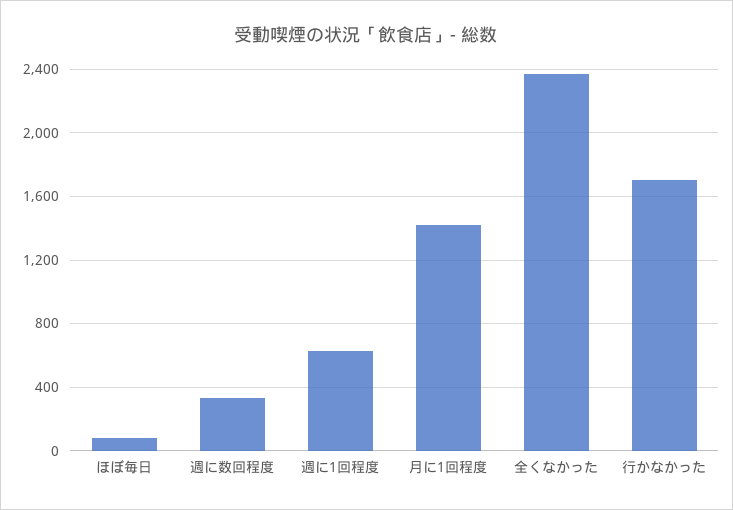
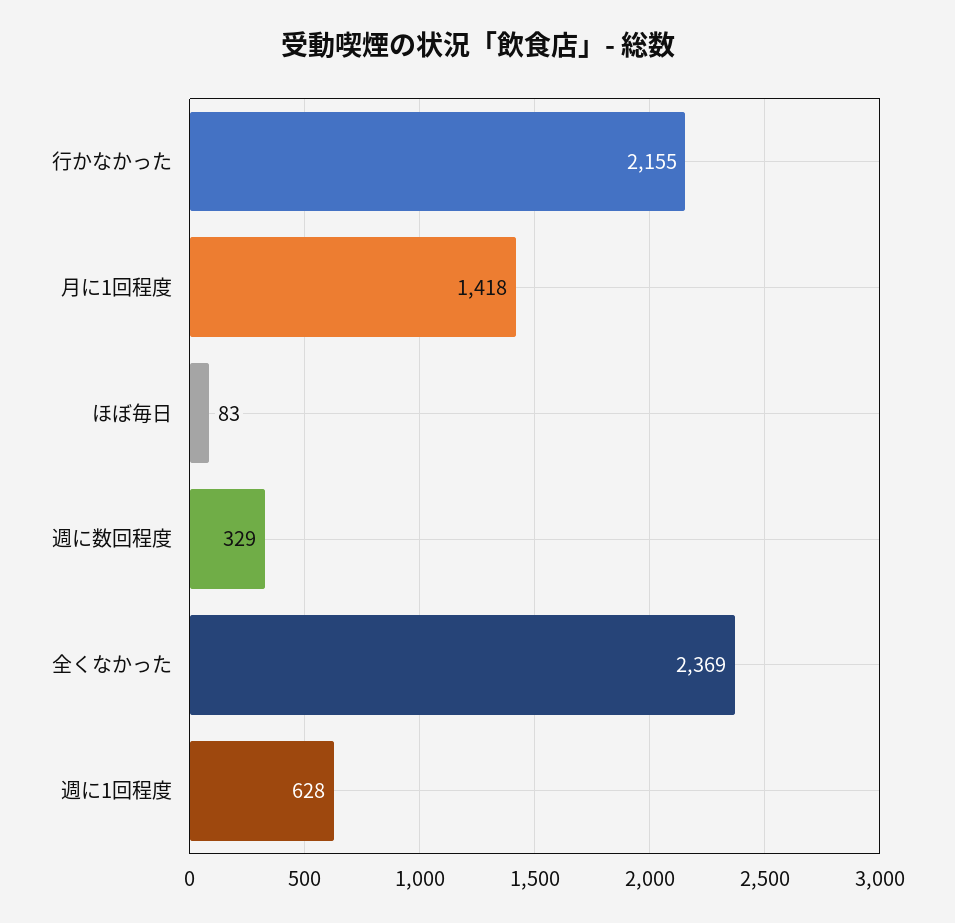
行かなかった: 1700 -> 2155

